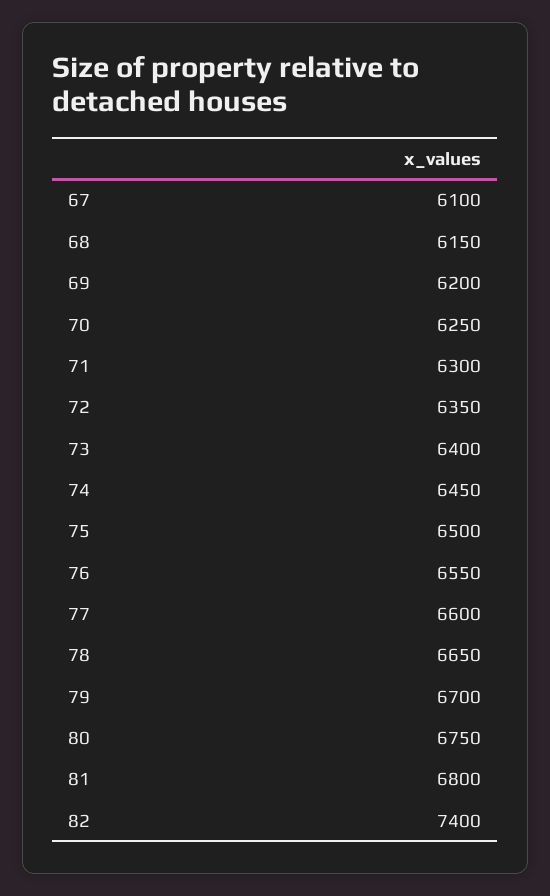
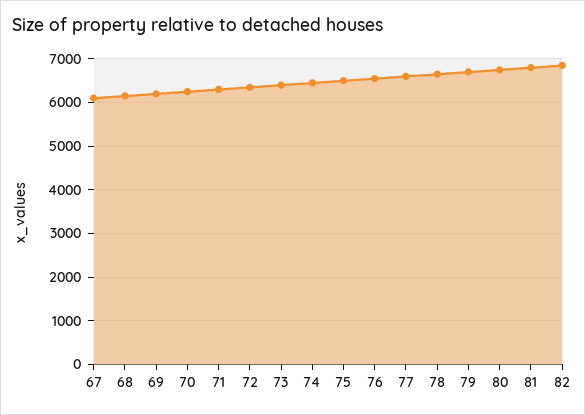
82: 7400 -> 6800

